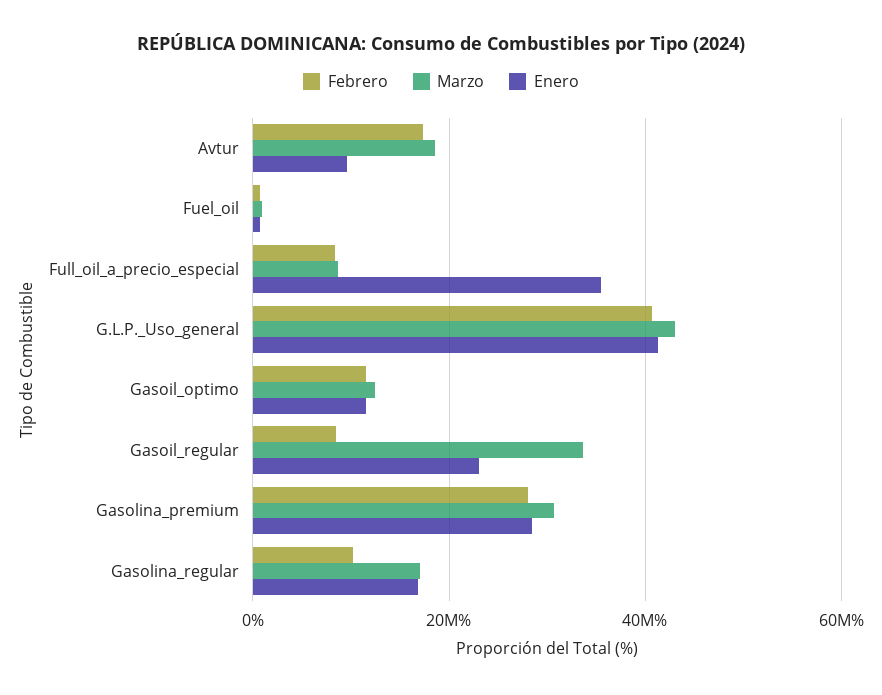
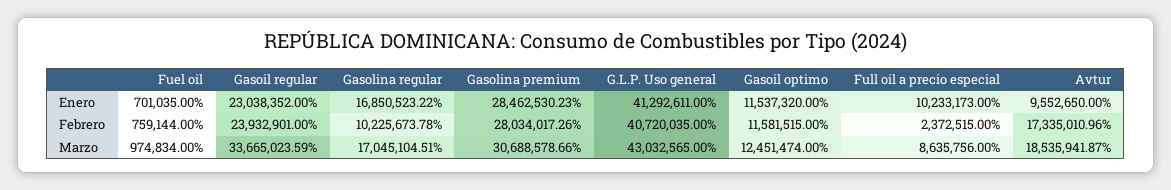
Febrero, Full_oil_a_precio_especial: 8000000 -> 2372515
Enero, Full_oil_a_precio_especial: 36000000 -> 10233173
Febrero, Gasoil_regular: 8000000 -> 23932901

